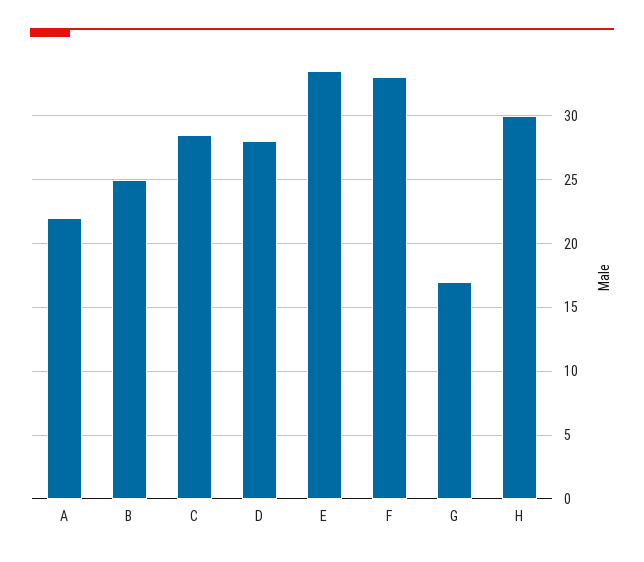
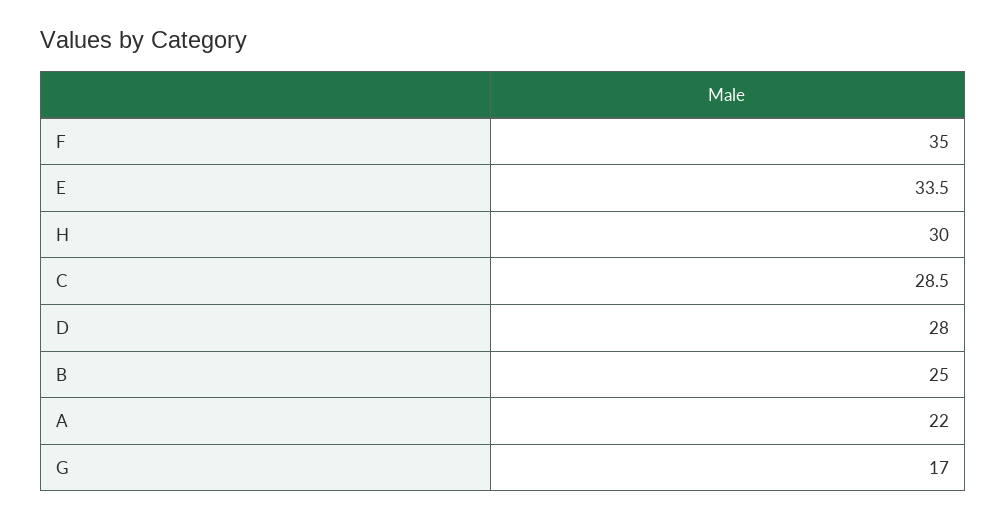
F: 33 -> 35

